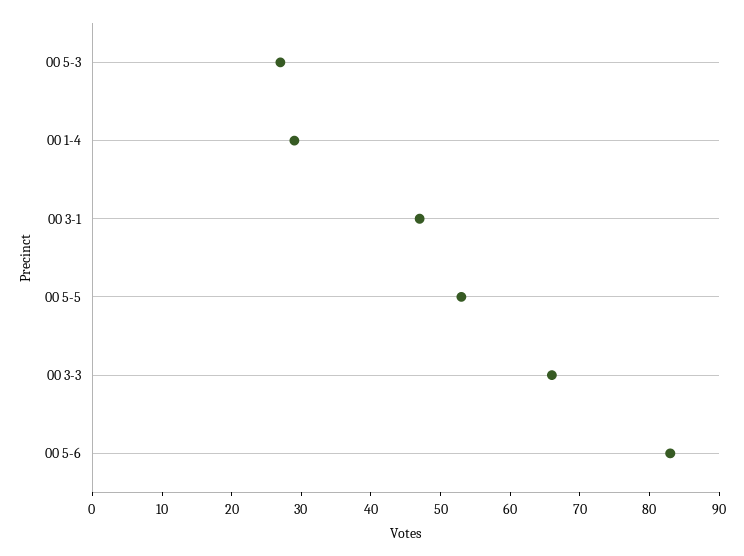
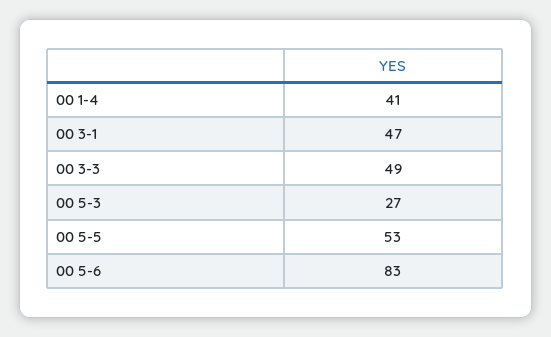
00 1-4: 30 -> 41
00 3-3: 65 -> 49

